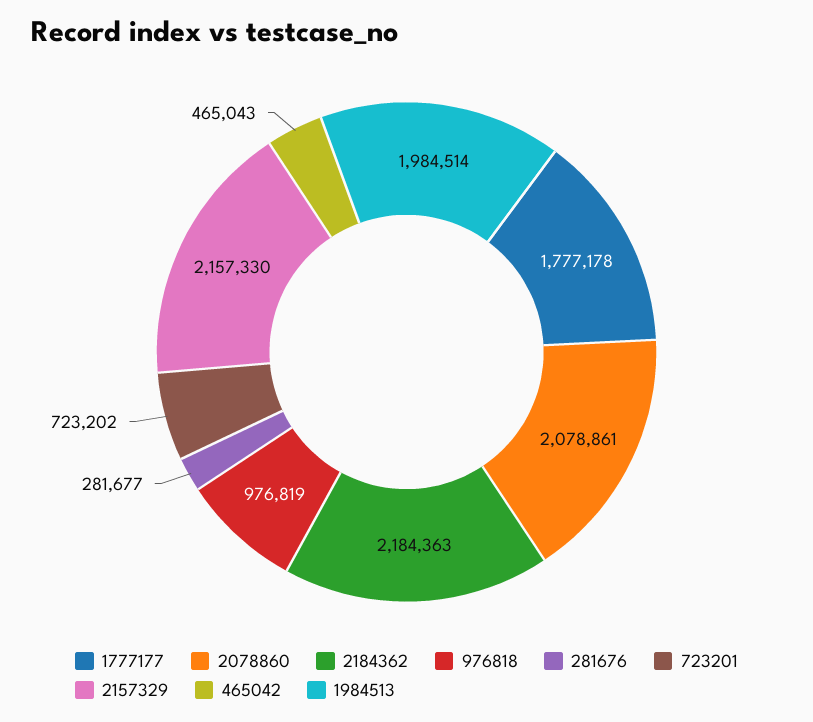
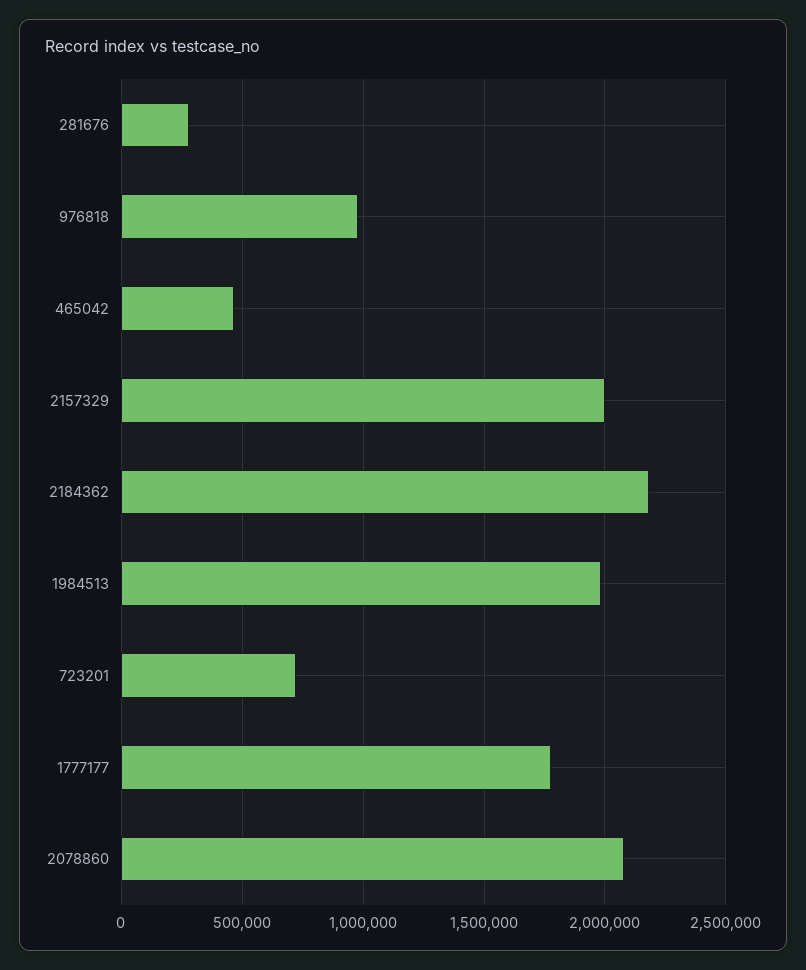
2157329: 2157330 -> 2000000

